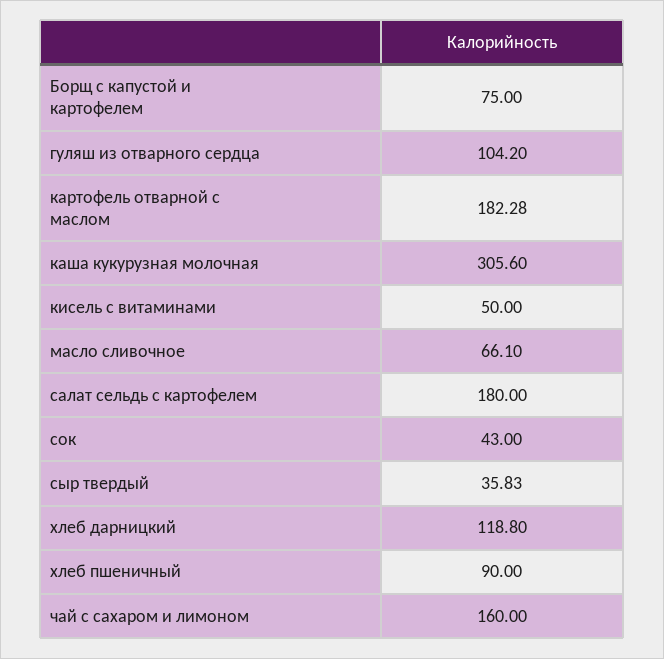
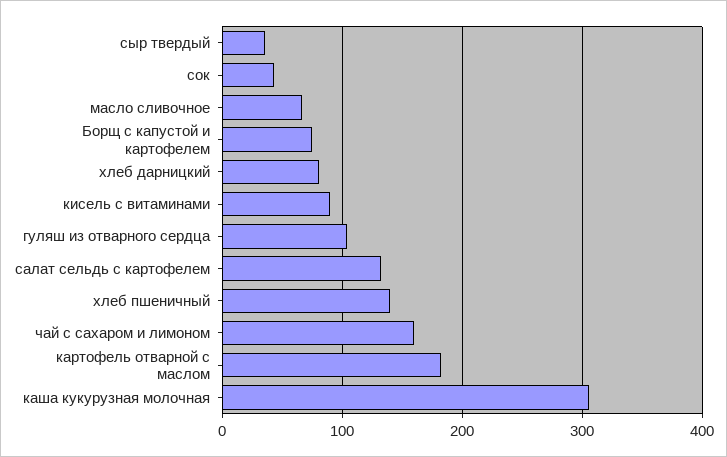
кисель с витаминами: 50 -> 90
салат сельдь с картофелем: 180 -> 130
хлеб дарницкий: 118.8 -> 80
хлеб пшеничный: 90 -> 140

